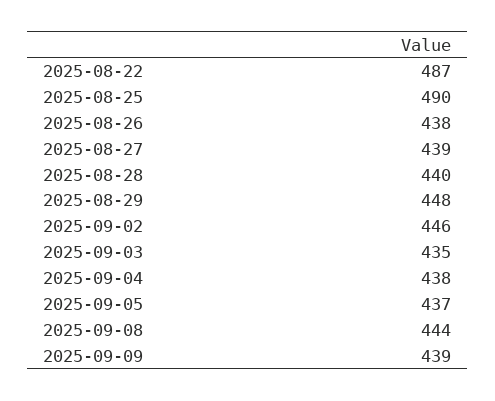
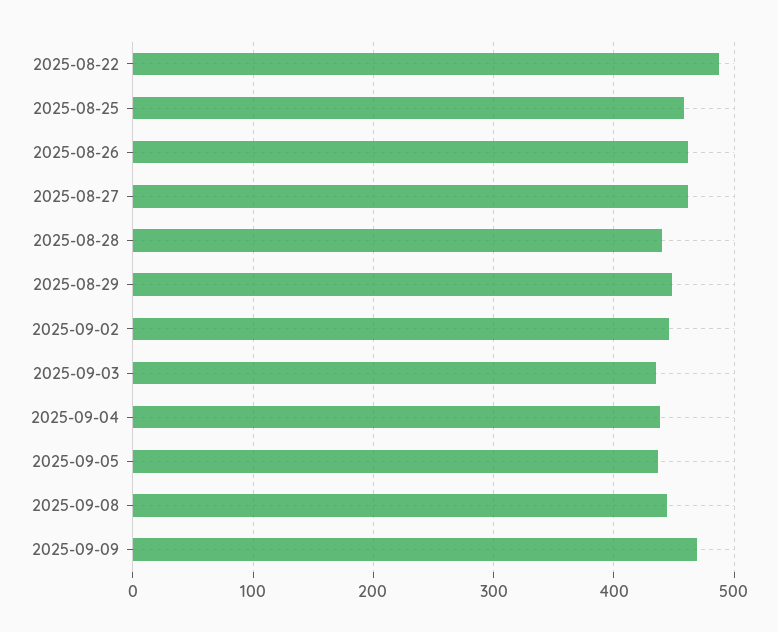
2025-08-25: 490 -> 460
2025-08-26: 438 -> 460
2025-08-27: 439 -> 460
2025-09-09: 439 -> 470

